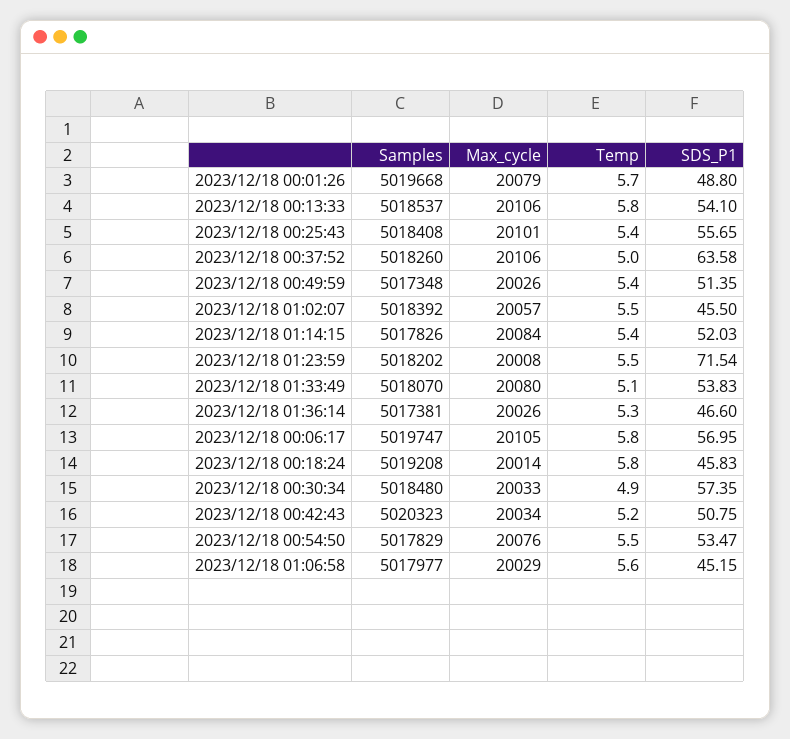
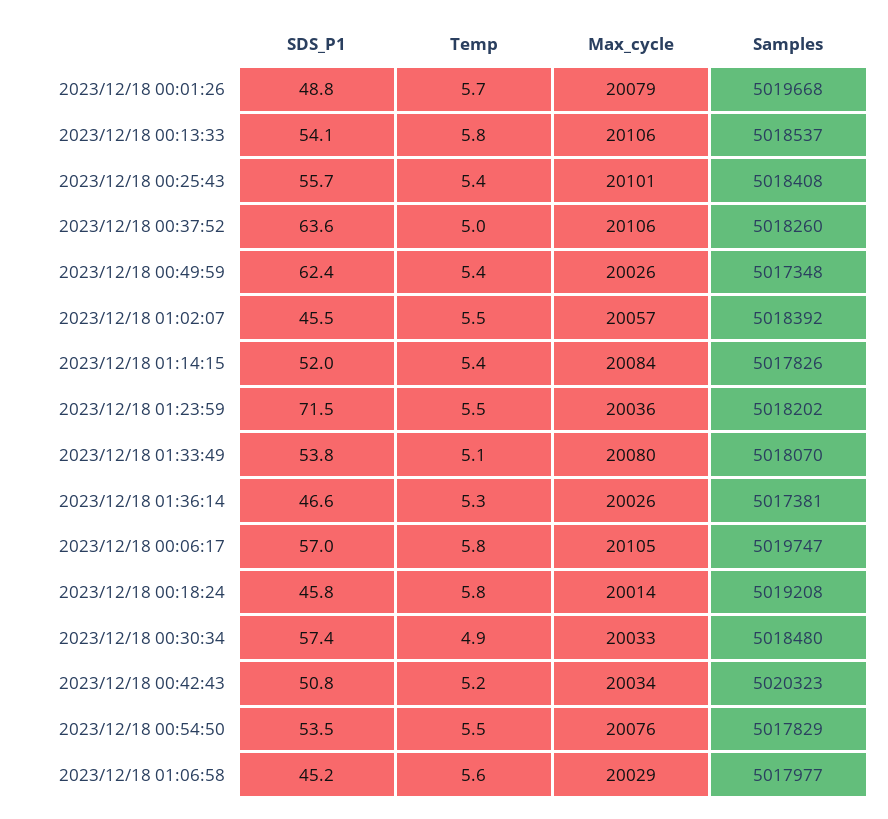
SDS_P1, 2023/12/18 00:49:59: 51.35 -> 62.4
Max_cycle, 2023/12/18 01:23:59: 20008 -> 20036

